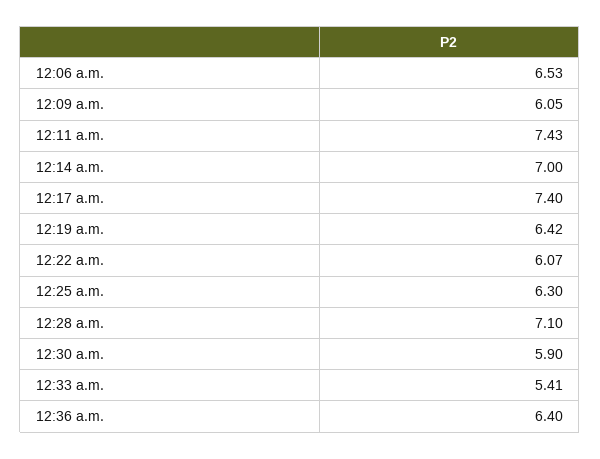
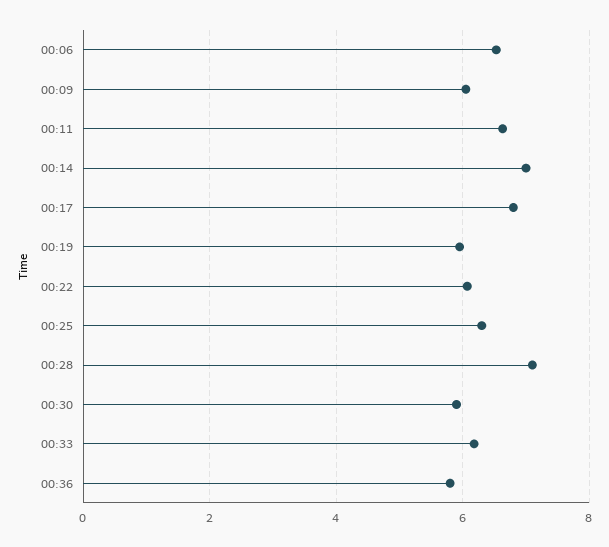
12:11 a.m.: 7.43 -> 6.6
12:17 a.m.: 7.4 -> 6.8
12:19 a.m.: 6.42 -> 6
12:33 a.m.: 5.41 -> 6.2
12:36 a.m.: 6.4 -> 5.8

